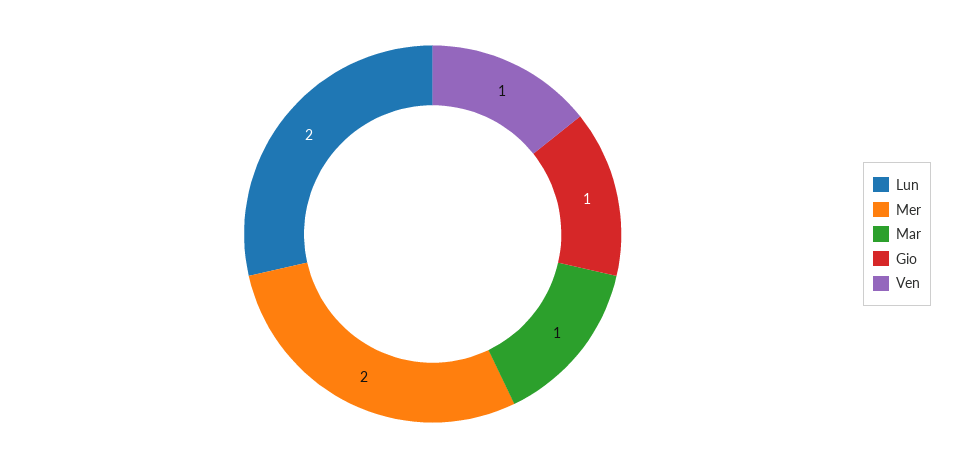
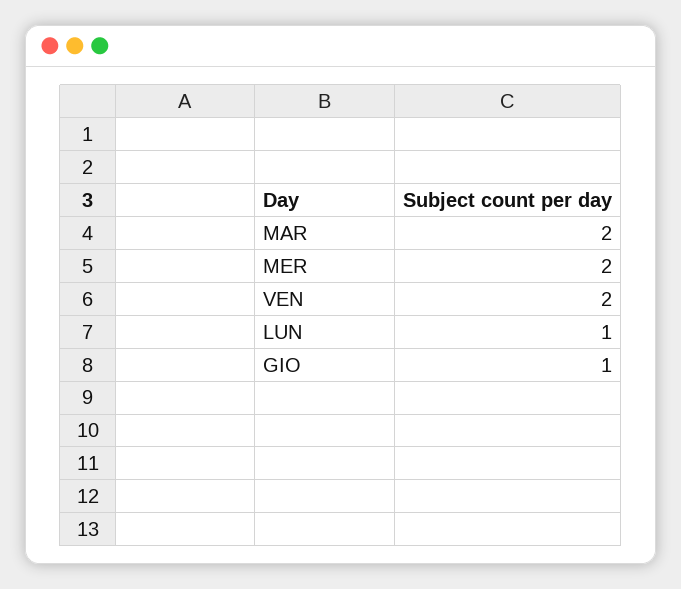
Lun: 2 -> 1
Mar: 1 -> 2
Ven: 1 -> 2

